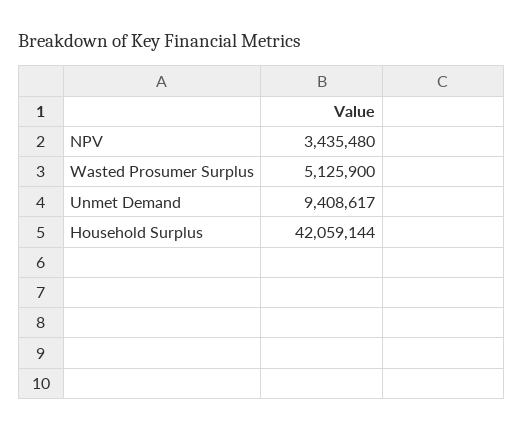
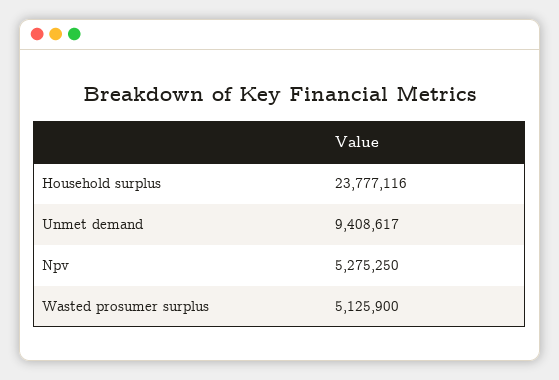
NPV: 3435480 -> 5275250
Household Surplus: 42059144 -> 23777116

